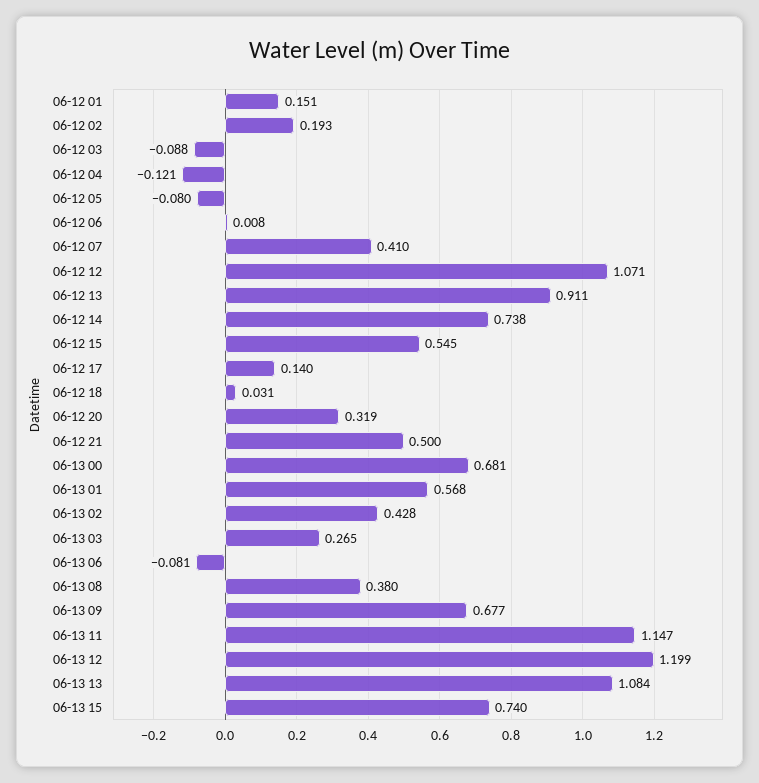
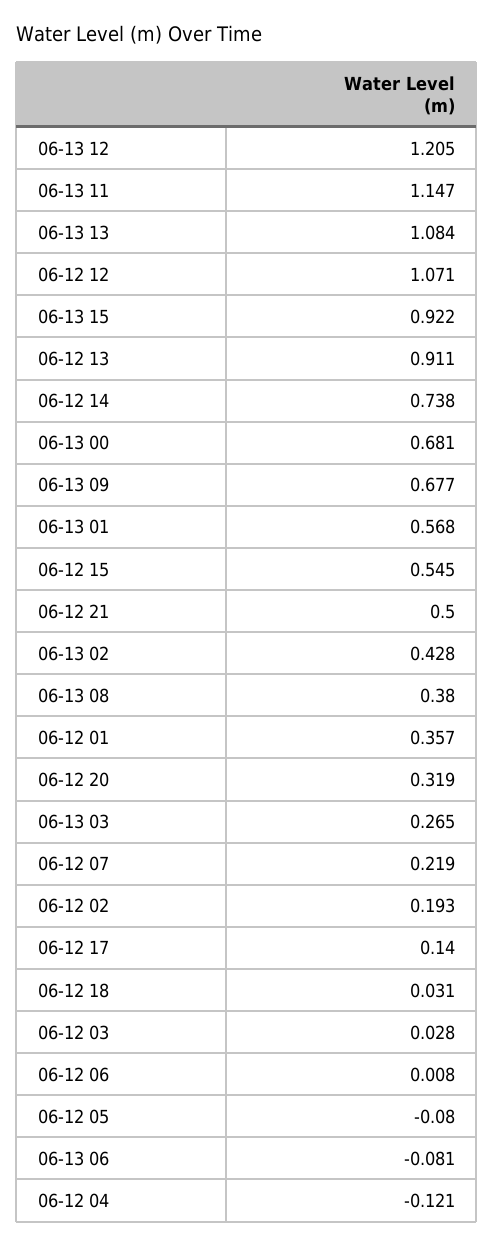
06-12 01: 0.151 -> 0.357
06-12 03: -0.088 -> 0.028
06-12 07: 0.41 -> 0.219
06-13 12: 1.199 -> 1.205
06-13 15: 0.74 -> 0.922

